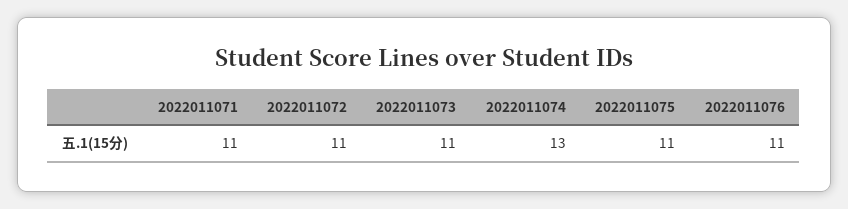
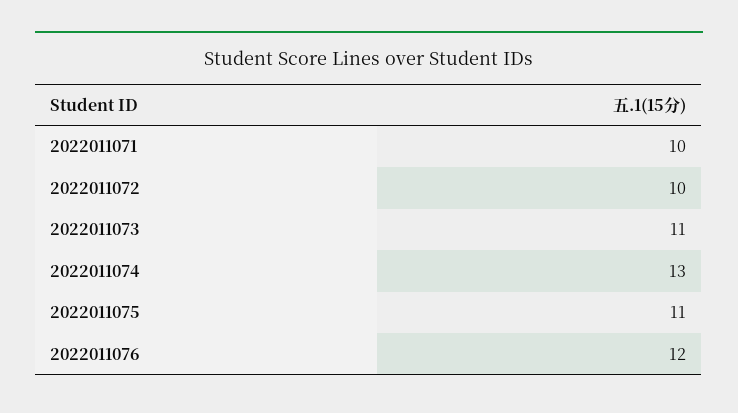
2022011071: 11 -> 10
2022011072: 11 -> 10
2022011076: 11 -> 12

